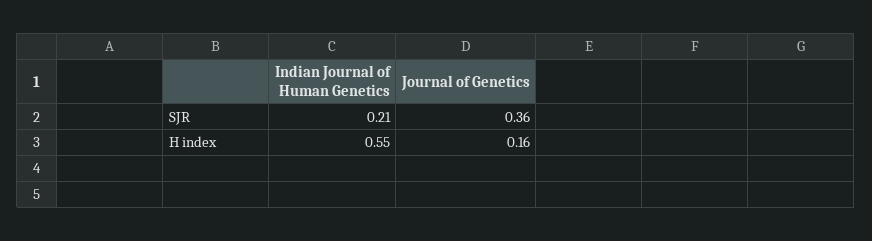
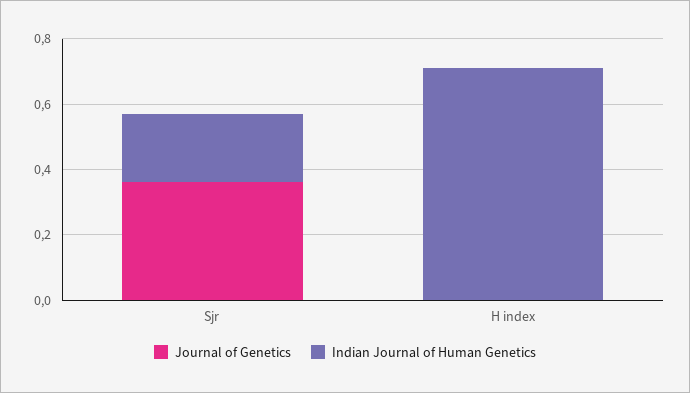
Indian Journal of Human Genetics, H index: 0.55 -> 0.7
Journal of Genetics, H index: 0.16 -> 0

